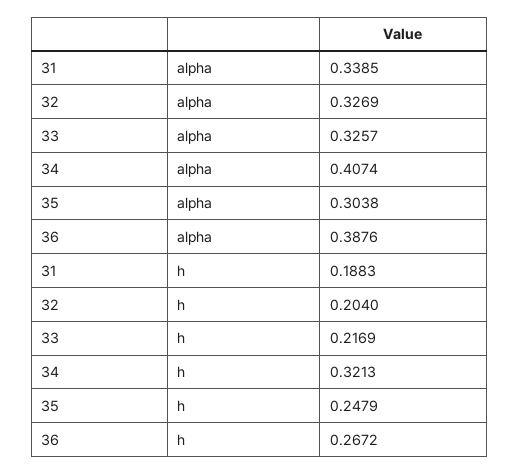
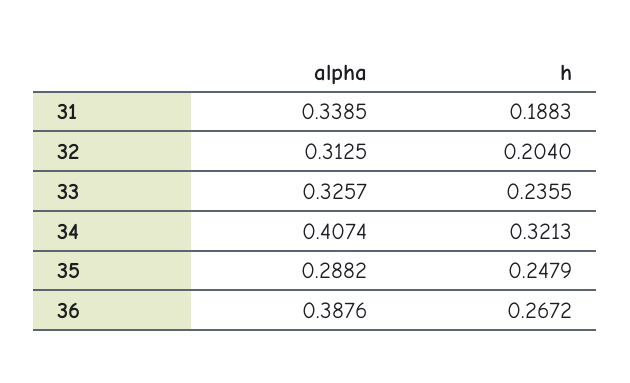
32, alpha: 0.3269 -> 0.3125
35, alpha: 0.3038 -> 0.2882
33, h: 0.2169 -> 0.2355

